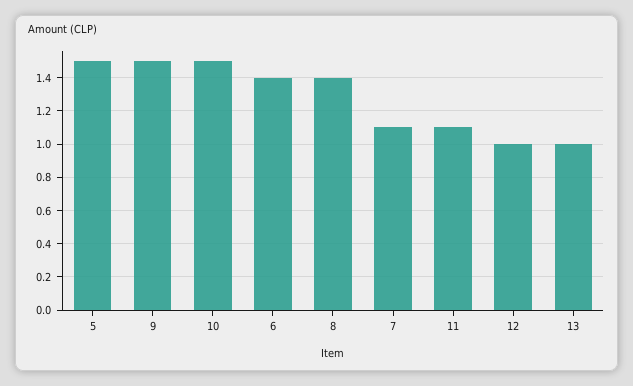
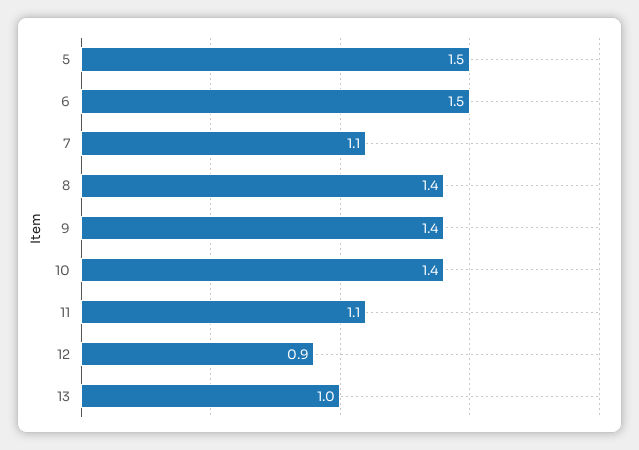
9: 1.5 -> 1.4
10: 1.5 -> 1.4
6: 1.4 -> 1.5
12: 1 -> 0.9

